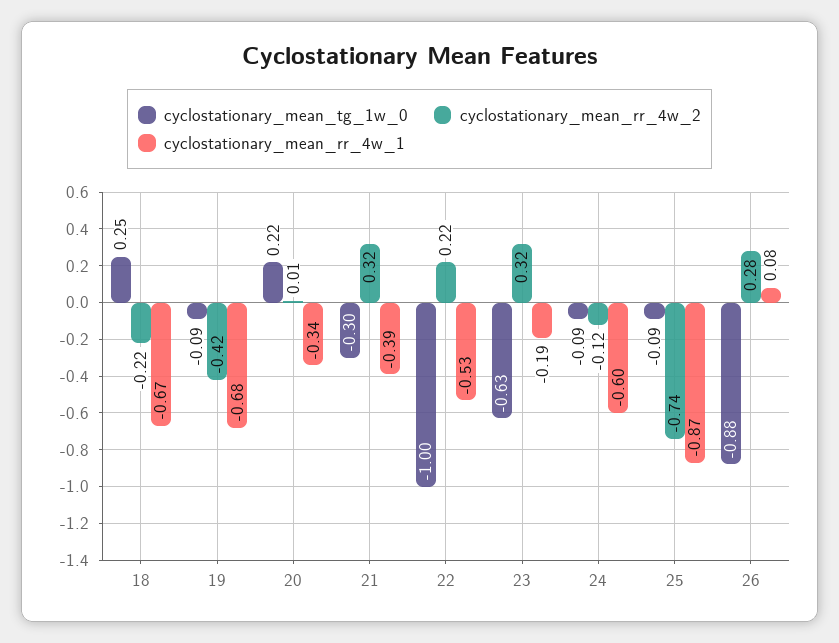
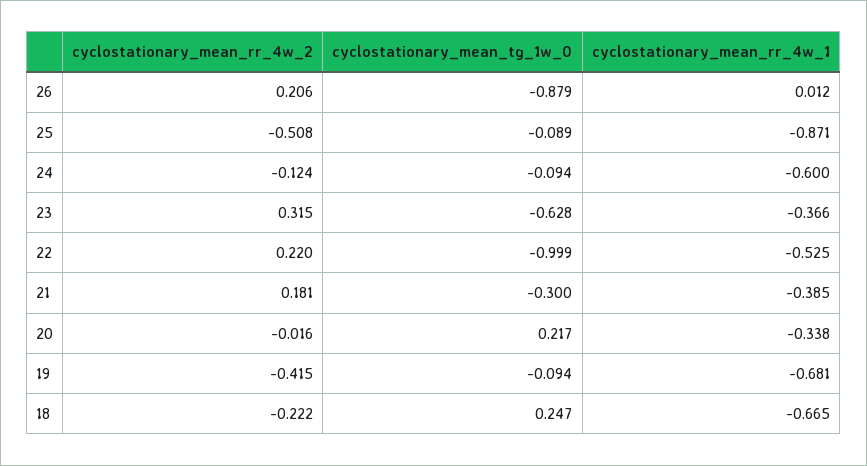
cyclostationary_mean_rr_4w_2, 20: 0.01 -> -0.016
cyclostationary_mean_rr_4w_2, 21: 0.32 -> 0.181
cyclostationary_mean_rr_4w_1, 23: -0.19 -> -0.366
cyclostationary_mean_rr_4w_2, 25: -0.74 -> -0.508
cyclostationary_mean_rr_4w_2, 26: 0.28 -> 0.206
cyclostationary_mean_rr_4w_1, 26: 0.08 -> 0.012

